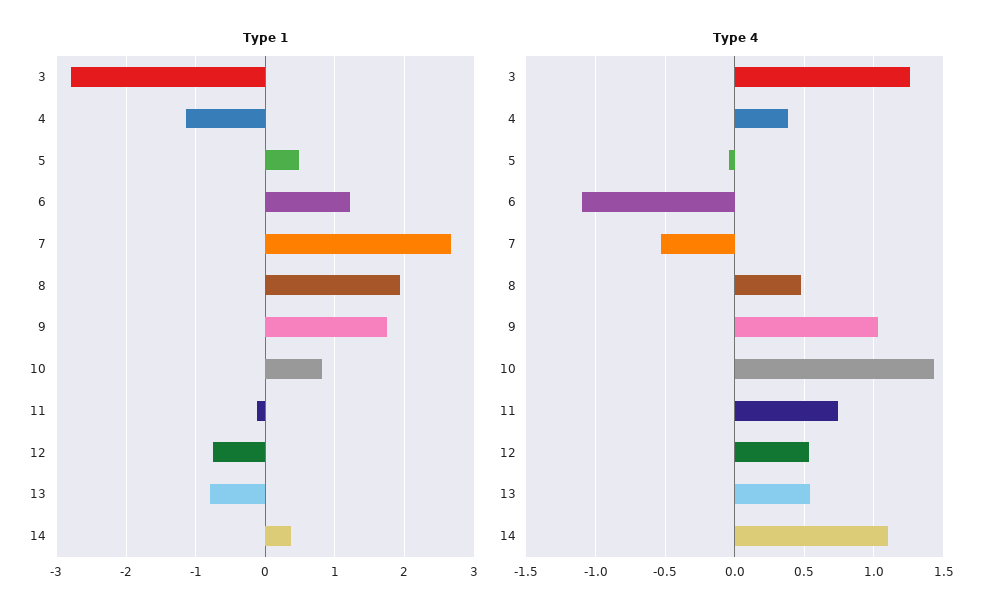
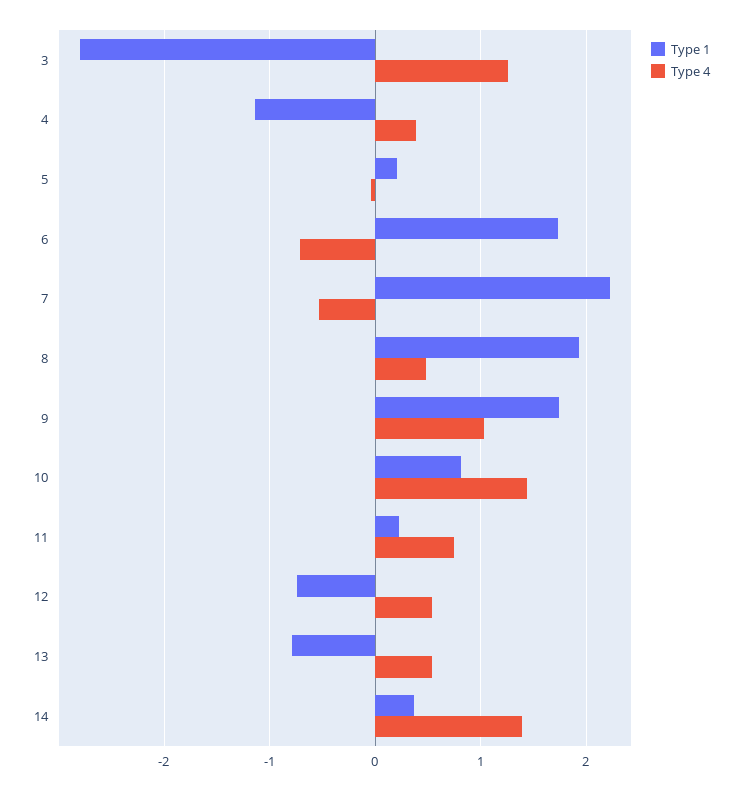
Type 1, 5: 0.5 -> 0.2
Type 1, 6: 1.2 -> 1.7
Type 1, 7: 2.7 -> 2.2
Type 1, 11: -0.1 -> 0.2
Type 4, 6: -1.1 -> -0.7
Type 4, 14: 1.1 -> 1.4

